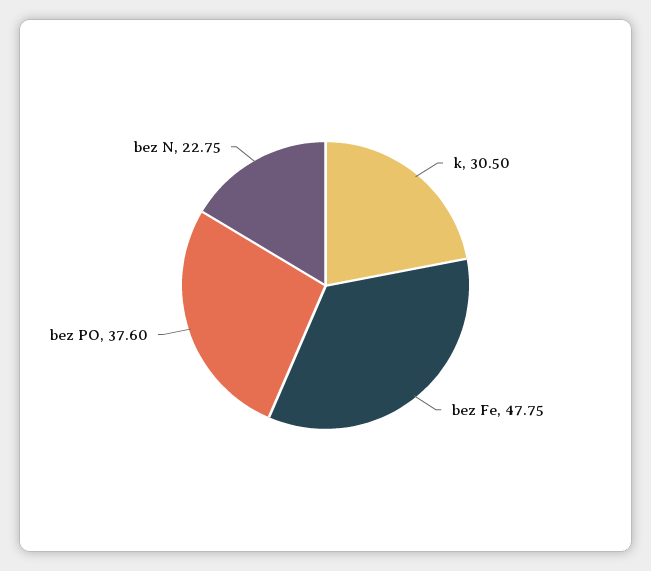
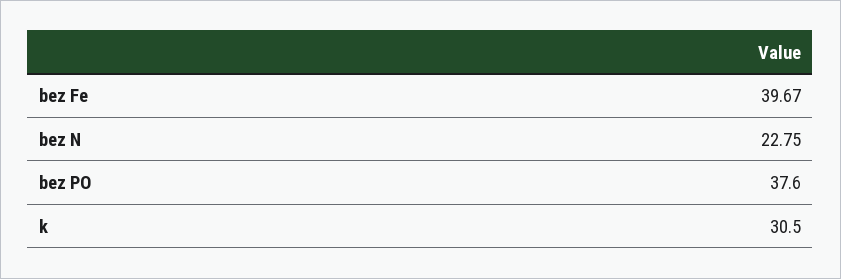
bez Fe: 47.75 -> 39.67

